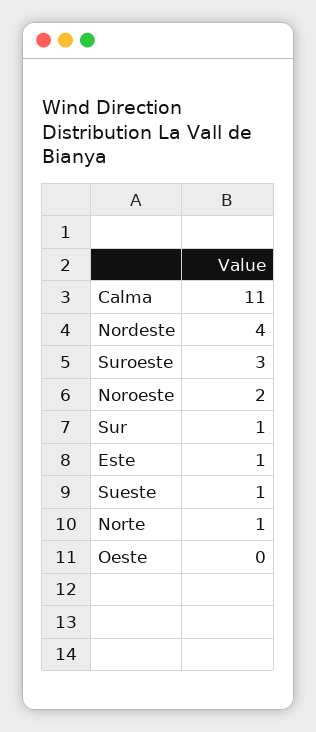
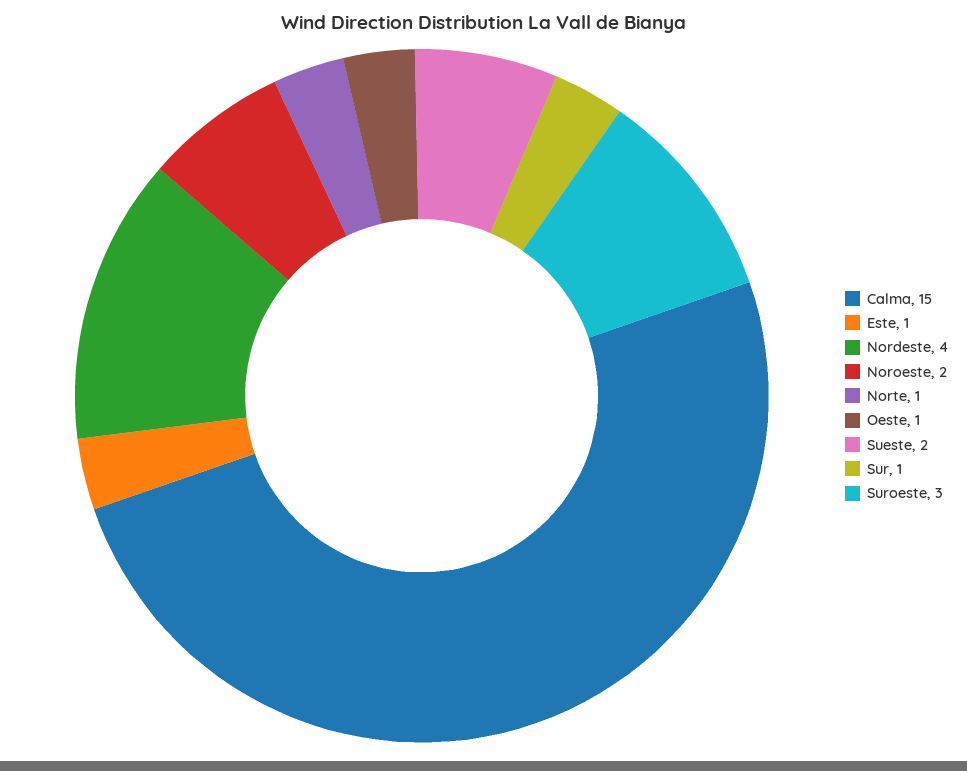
Calma: 11 -> 15
Sueste: 1 -> 2
Oeste: 0 -> 1

